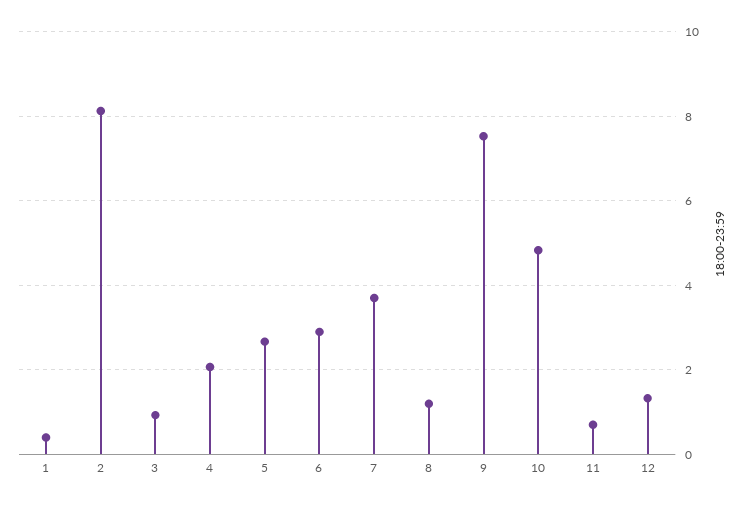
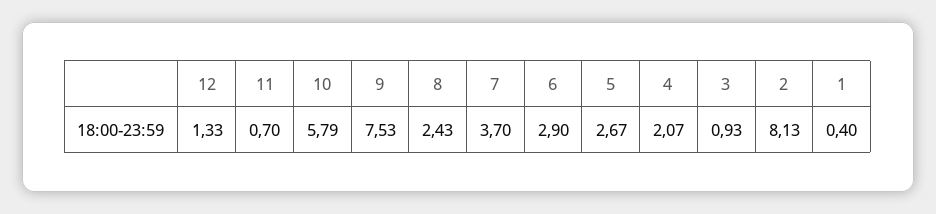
8: 1.2 -> 2.43
10: 4.8 -> 5.79

